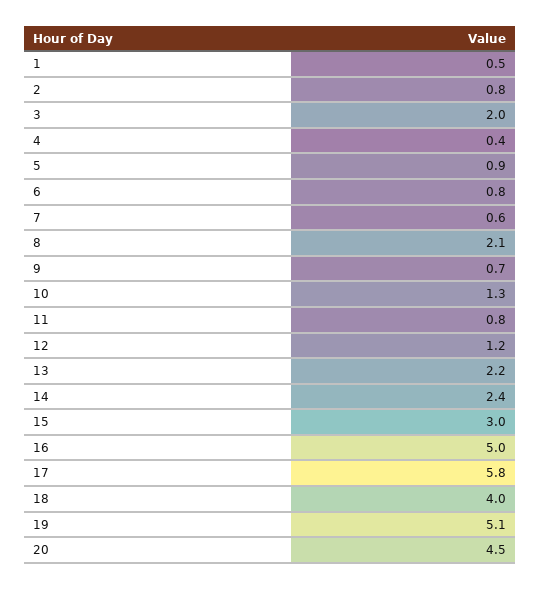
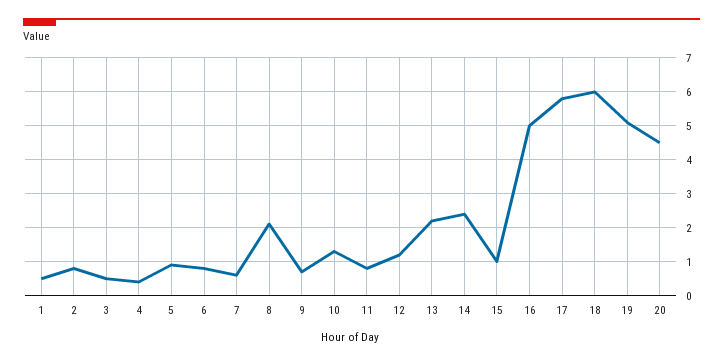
3: 2 -> 0.5
15: 3 -> 1
18: 4 -> 6

